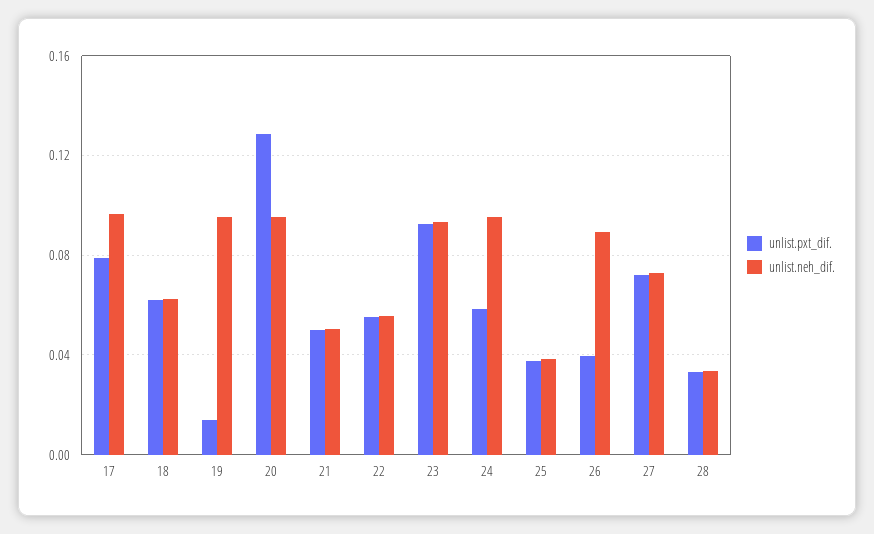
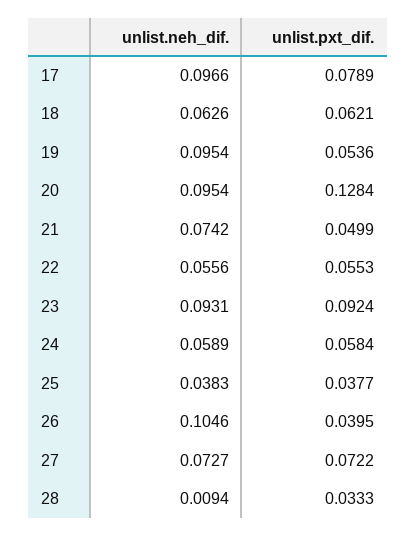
unlist.pxt_dif., 19: 0.015 -> 0.0536
unlist.neh_dif., 21: 0.05 -> 0.0742
unlist.neh_dif., 24: 0.095 -> 0.0589
unlist.neh_dif., 26: 0.09 -> 0.1046
unlist.neh_dif., 28: 0.035 -> 0.0094

